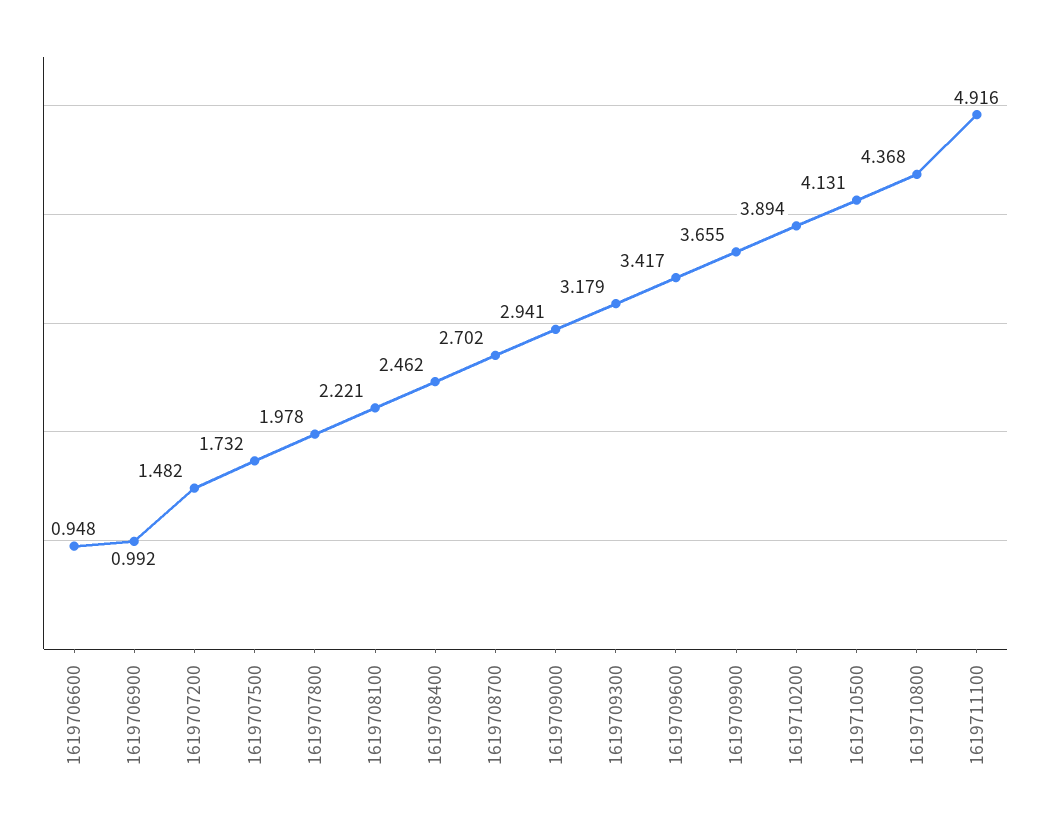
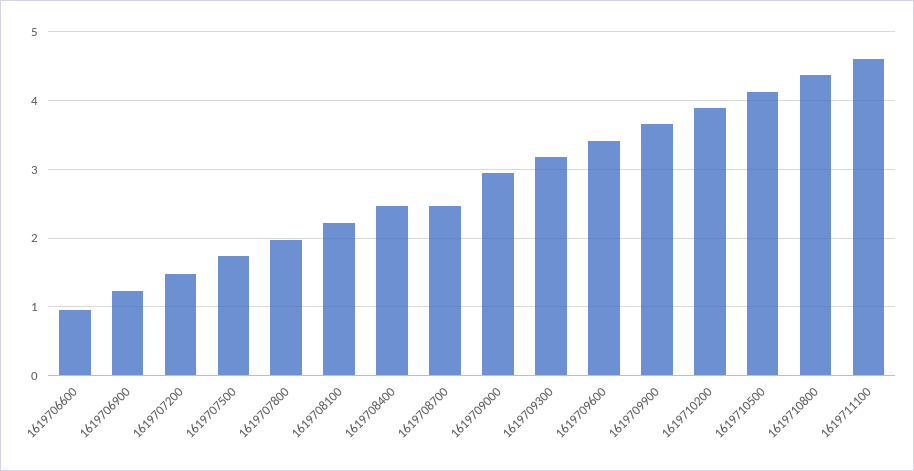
1619706900: 0.992 -> 1.2
1619708700: 2.702 -> 2.5
1619711100: 4.916 -> 4.6

